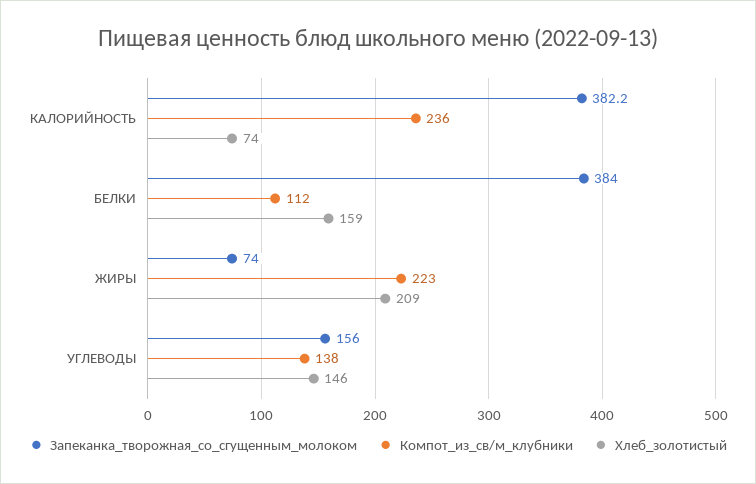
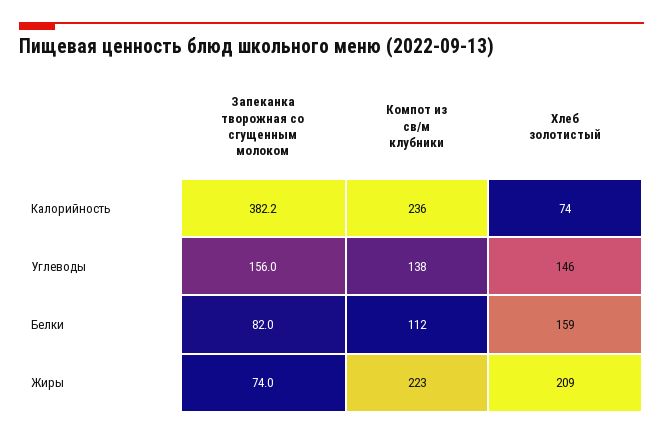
Запеканка_творожная_со_сгущенным_молоком, БЕЛКИ: 384 -> 82

